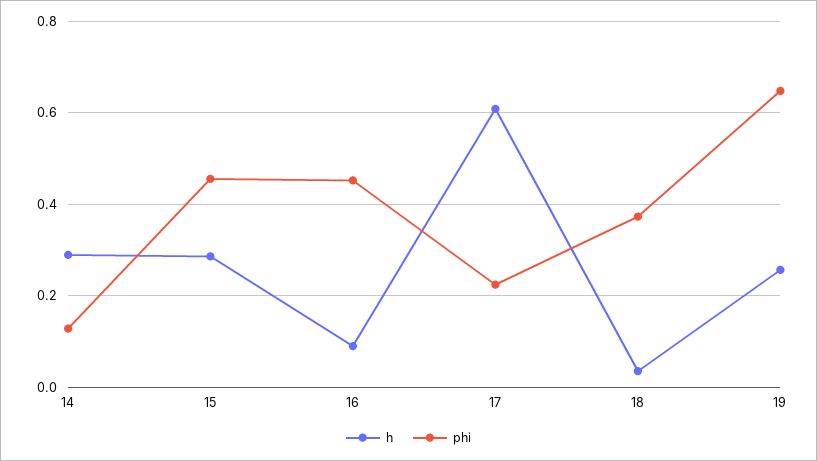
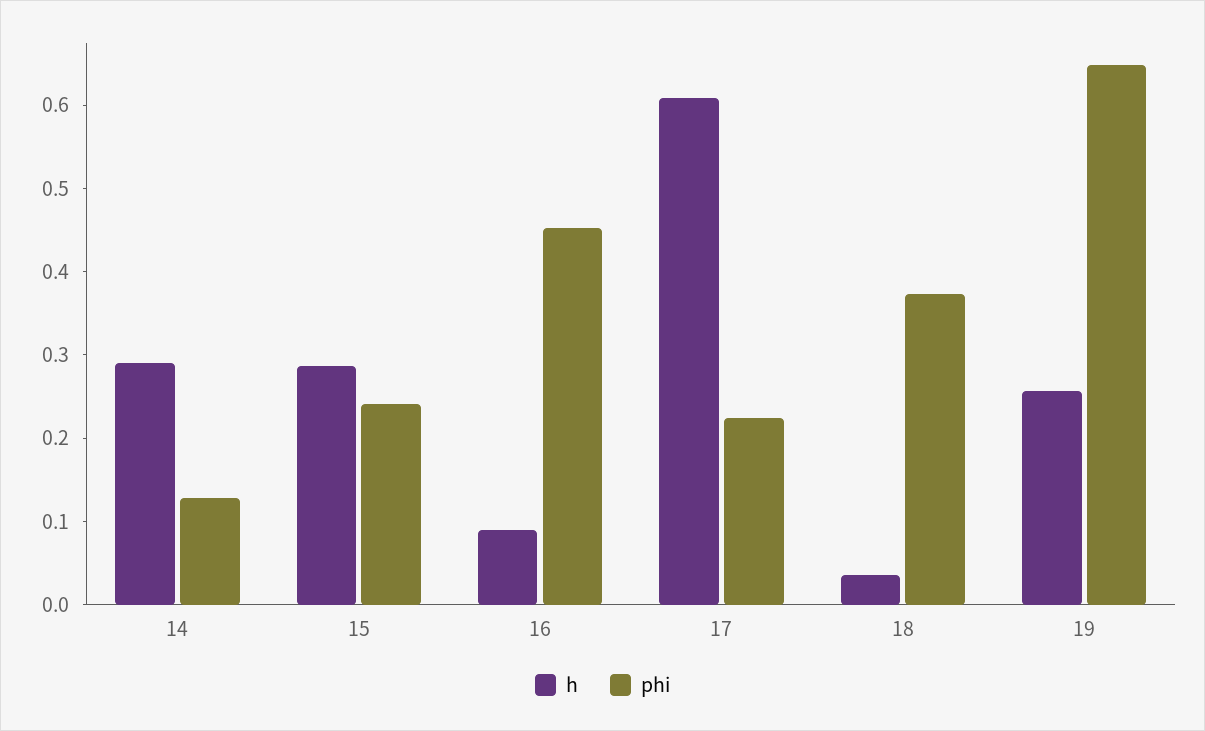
phi, 15: 0.46 -> 0.24

